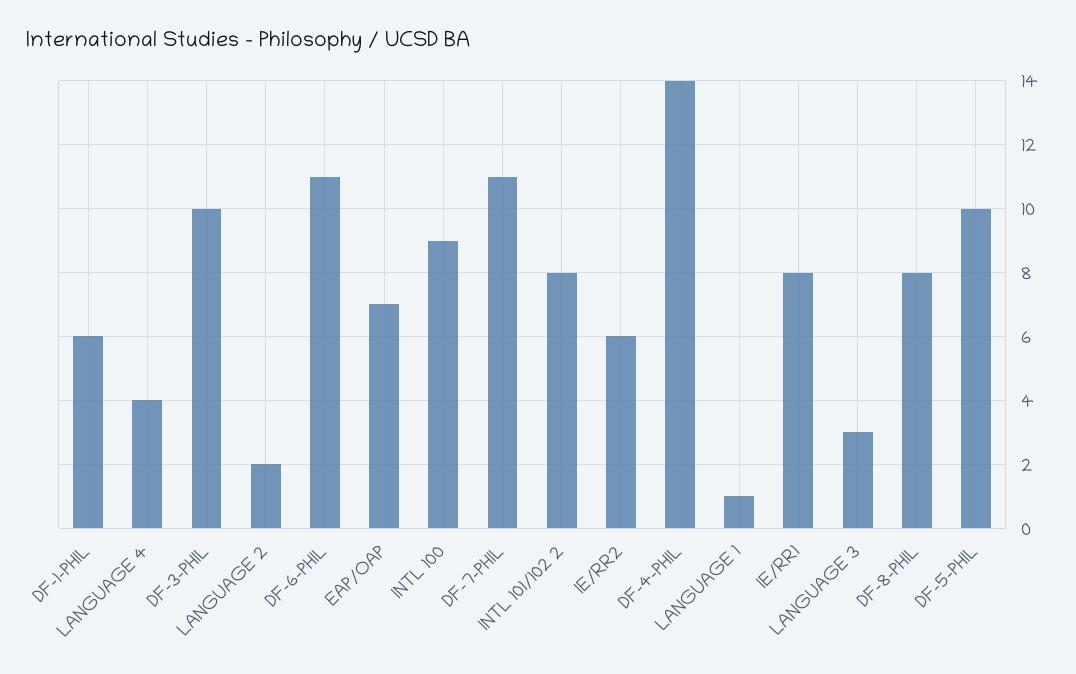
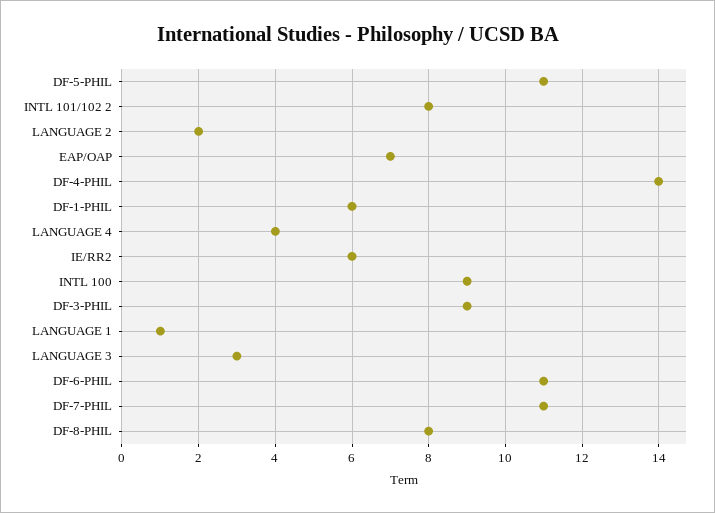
DF-3-PHIL: 10 -> 9
IE/RR1: 8 -> none
DF-5-PHIL: 10 -> 11

